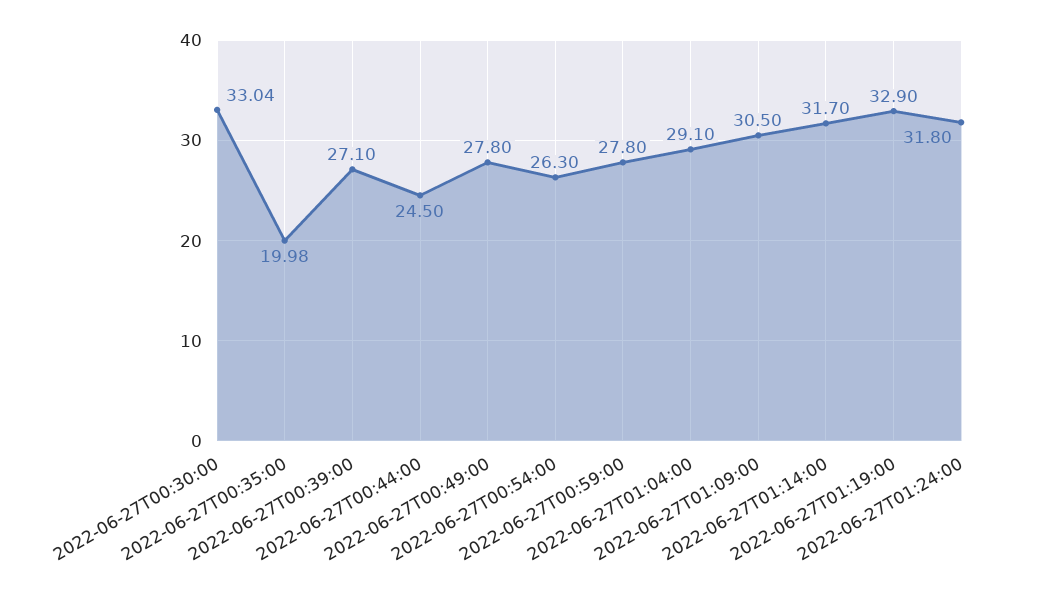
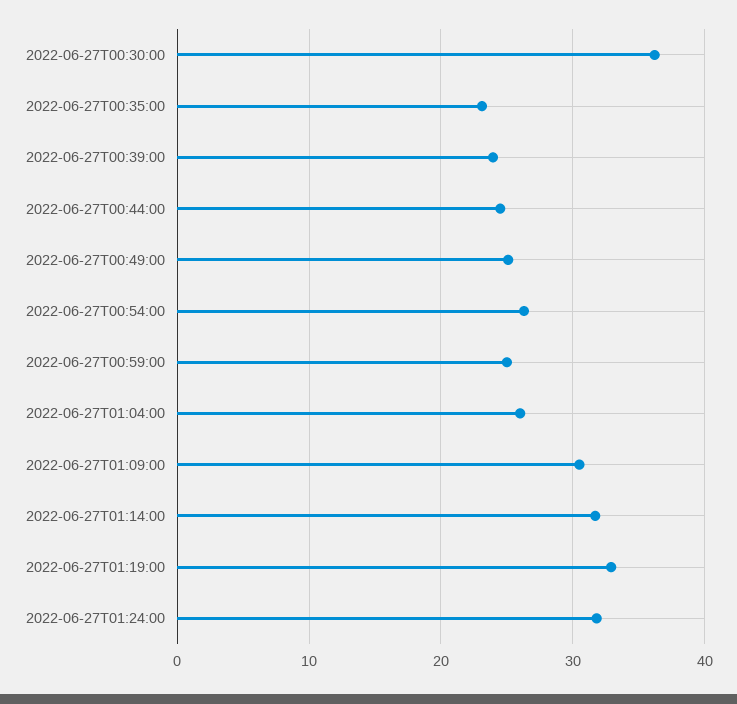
2022-06-27T00:30:00: 33.04 -> 36
2022-06-27T00:35:00: 19.98 -> 23
2022-06-27T00:39:00: 27.1 -> 24
2022-06-27T00:49:00: 27.8 -> 25
2022-06-27T00:59:00: 27.8 -> 25
2022-06-27T01:04:00: 29.1 -> 26

